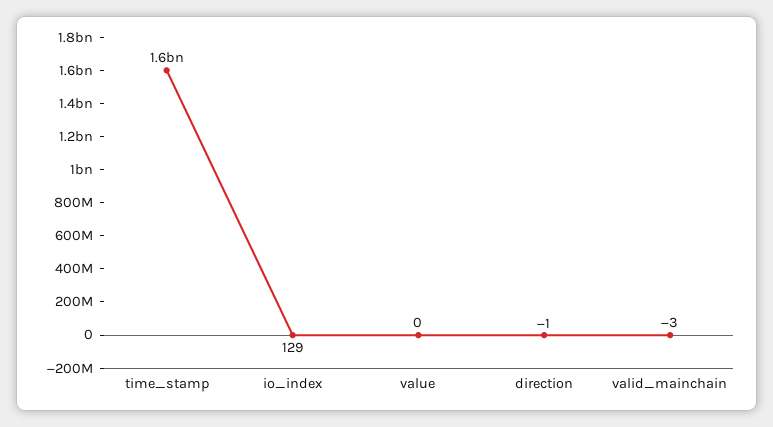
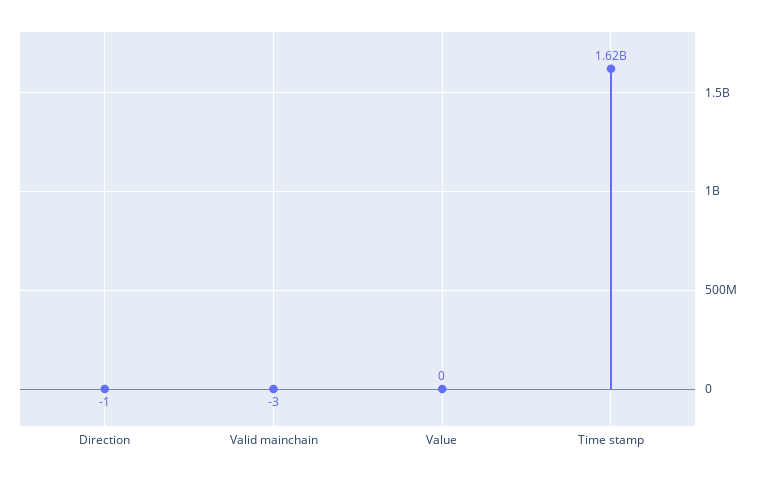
io_index: 129 -> none

